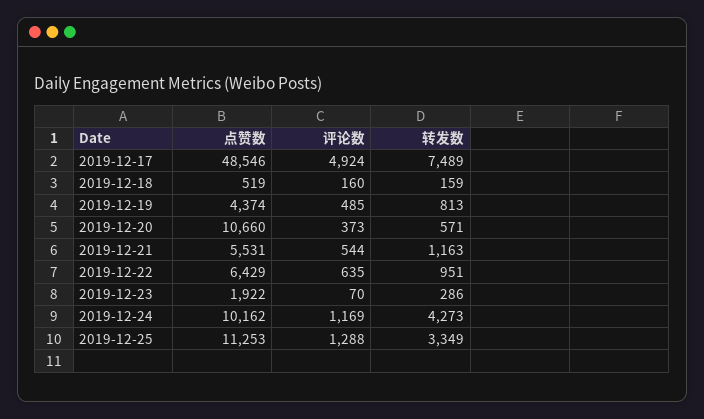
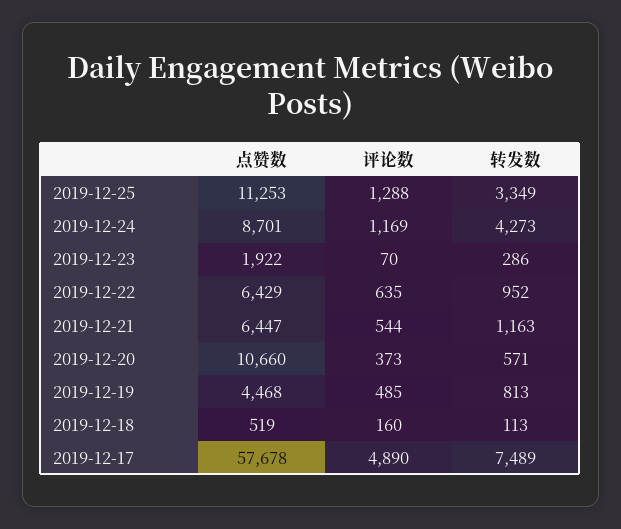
点赞数, 2019-12-17: 48546 -> 57678
评论数, 2019-12-17: 4924 -> 4890
转发数, 2019-12-18: 159 -> 113
点赞数, 2019-12-19: 4374 -> 4468
点赞数, 2019-12-21: 5531 -> 6447
转发数, 2019-12-22: 951 -> 952
点赞数, 2019-12-24: 10162 -> 8701

